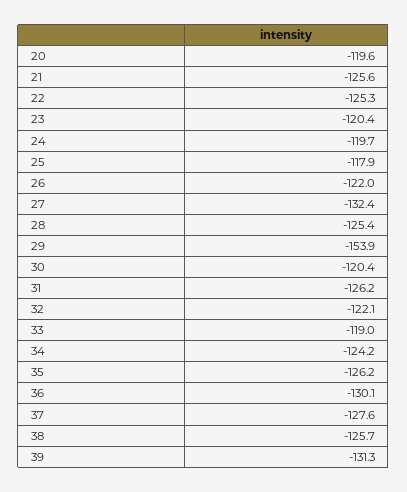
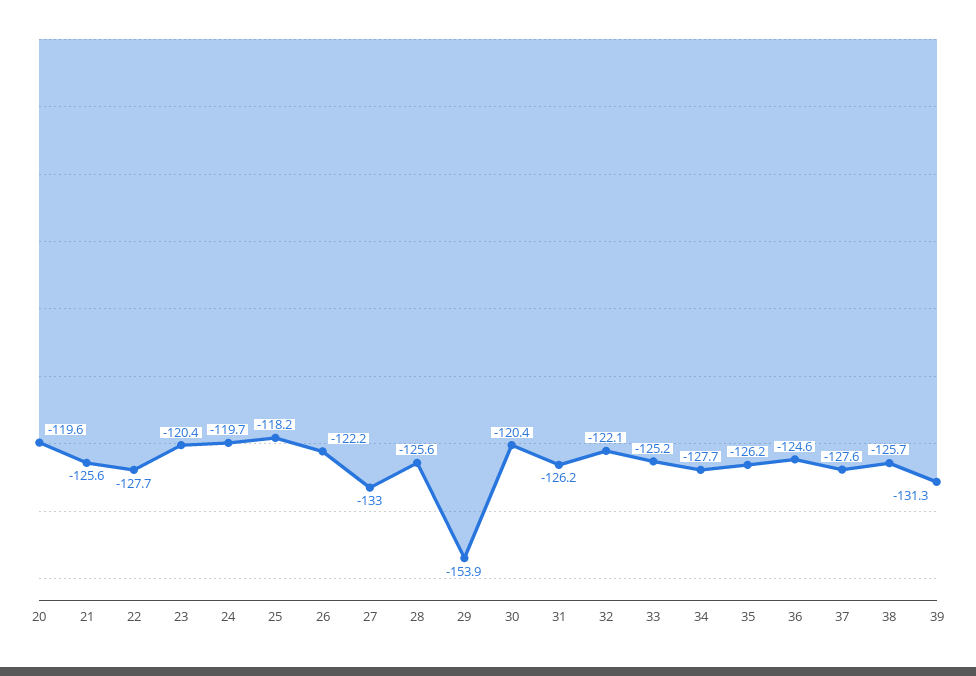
22: -125.3 -> -127.7
25: -117.9 -> -118.2
26: -122 -> -122.2
27: -132.4 -> -133
28: -125.4 -> -125.6
33: -119 -> -125.2
34: -124.2 -> -127.7
36: -130.1 -> -124.6

